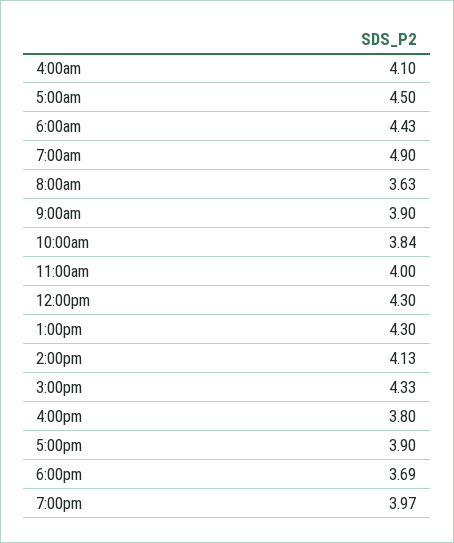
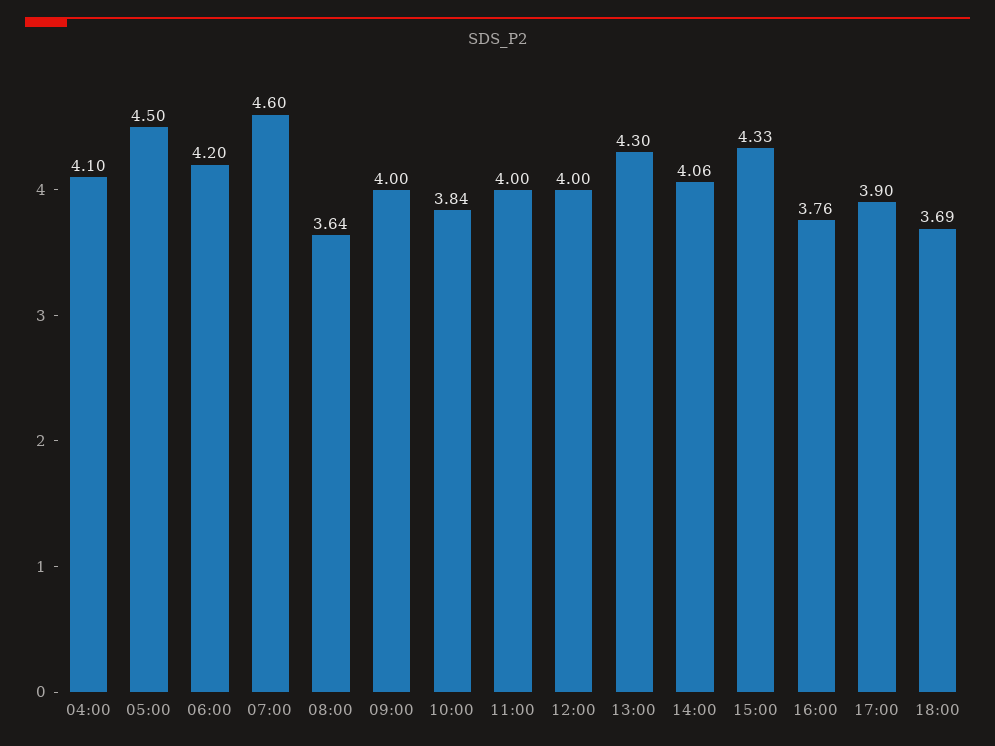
6:00am: 4.43 -> 4.2
7:00am: 4.9 -> 4.6
8:00am: 3.63 -> 3.64
9:00am: 3.9 -> 4
12:00pm: 4.3 -> 4
2:00pm: 4.13 -> 4.06
4:00pm: 3.8 -> 3.76
7:00pm: 3.97 -> none

